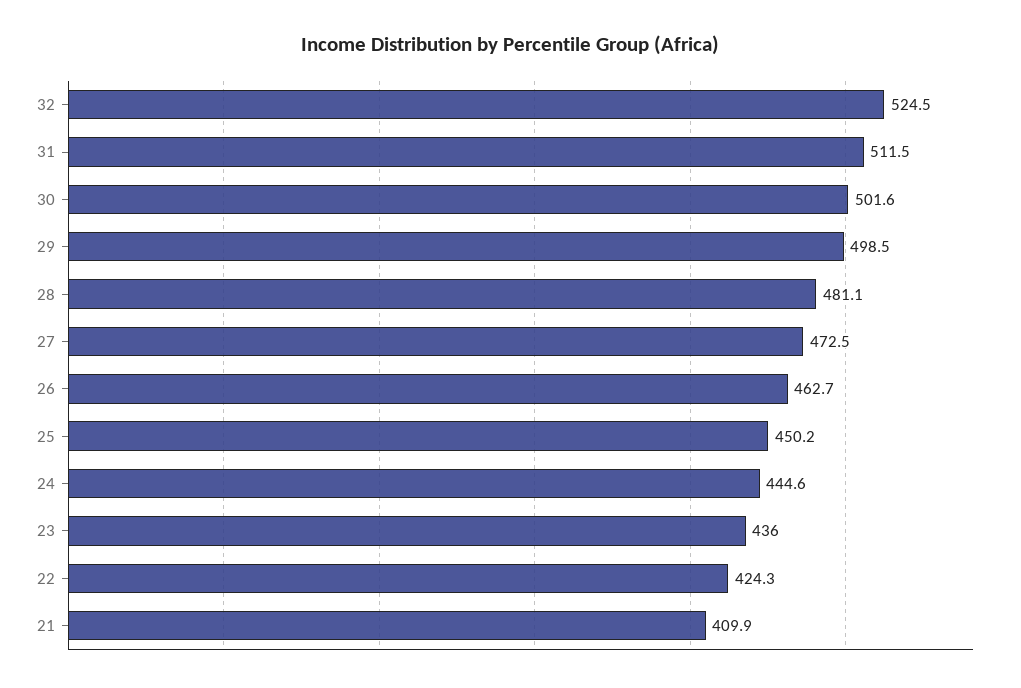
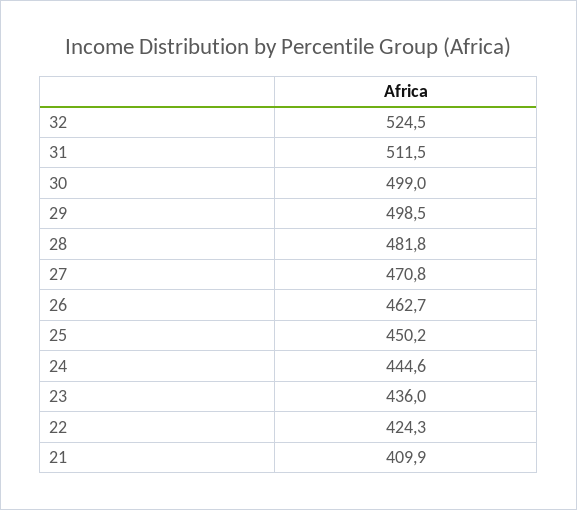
30: 501.6 -> 499
28: 481.1 -> 481.8
27: 472.5 -> 470.8

